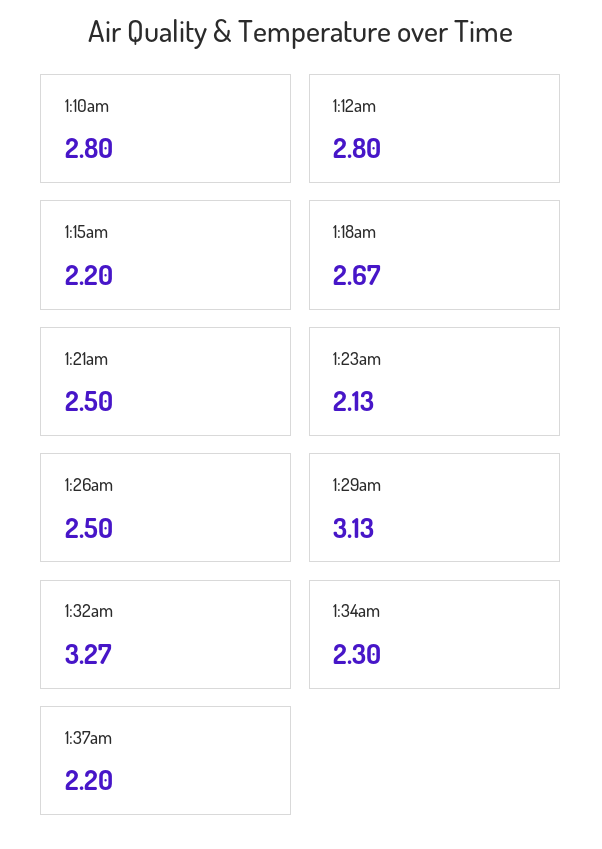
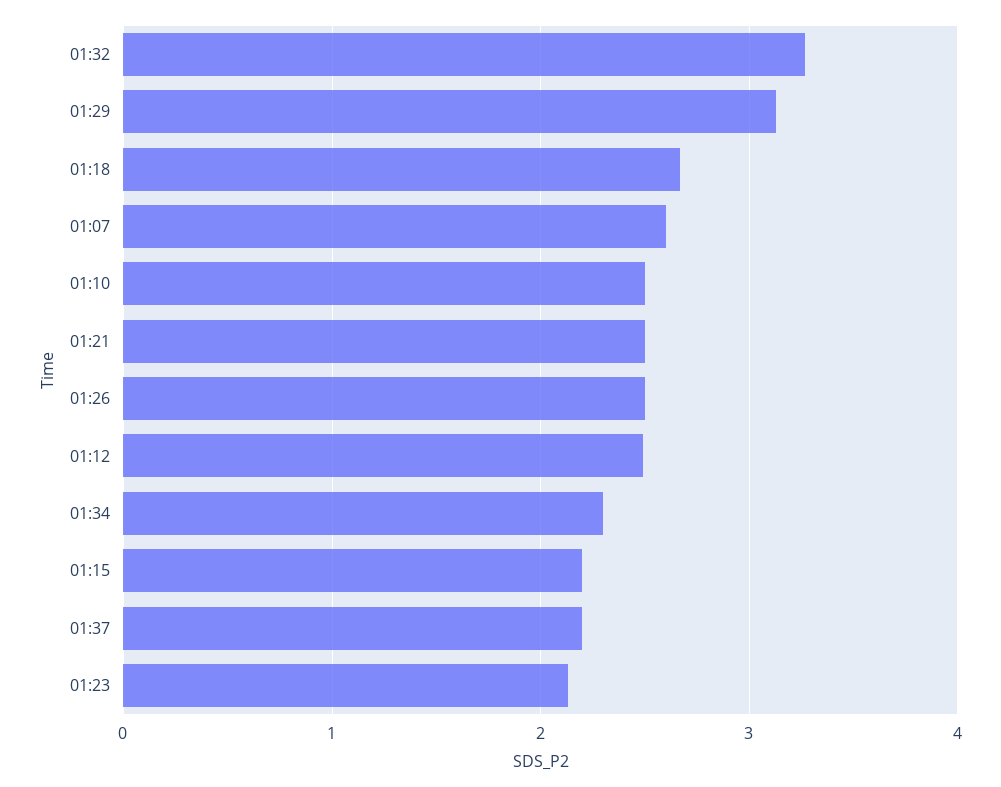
1:10am: 2.8 -> 2.5
1:12am: 2.8 -> 2.5
01:07: none -> 2.6

